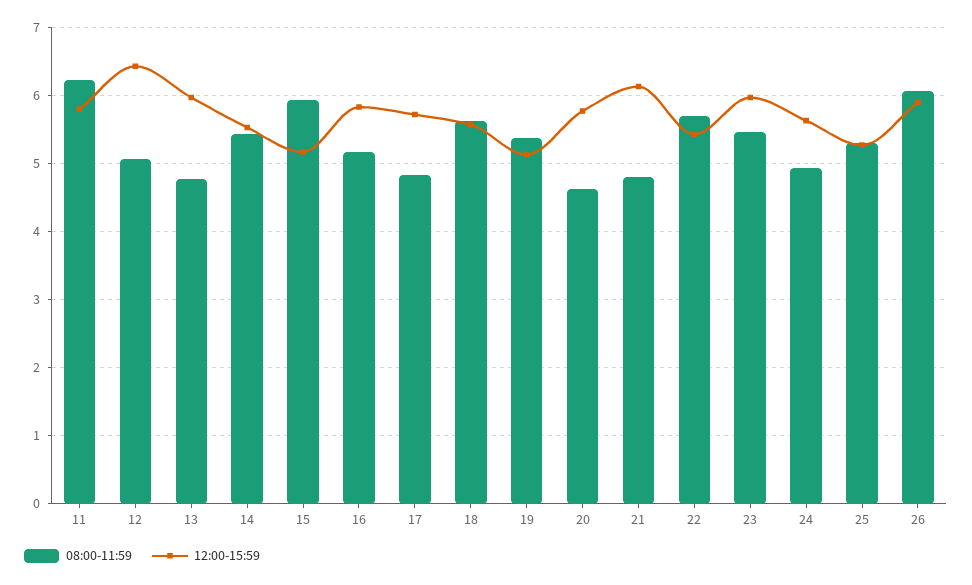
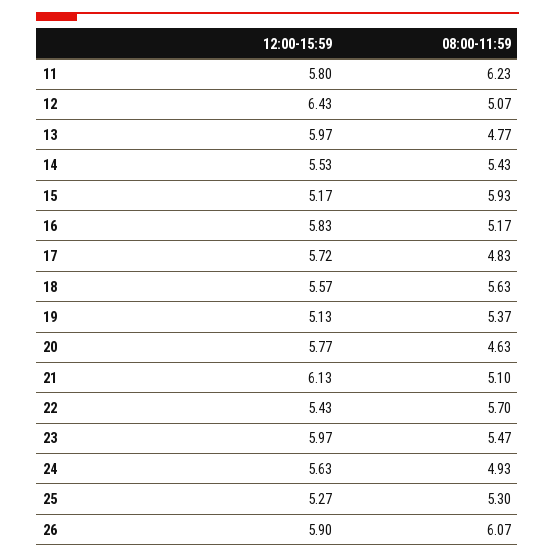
08:00-11:59, 21: 4.8 -> 5.1

